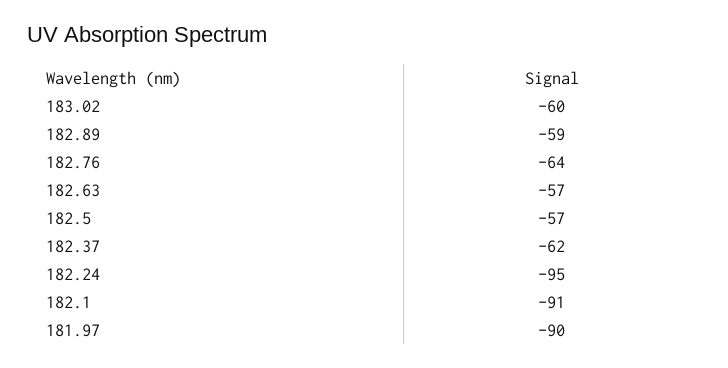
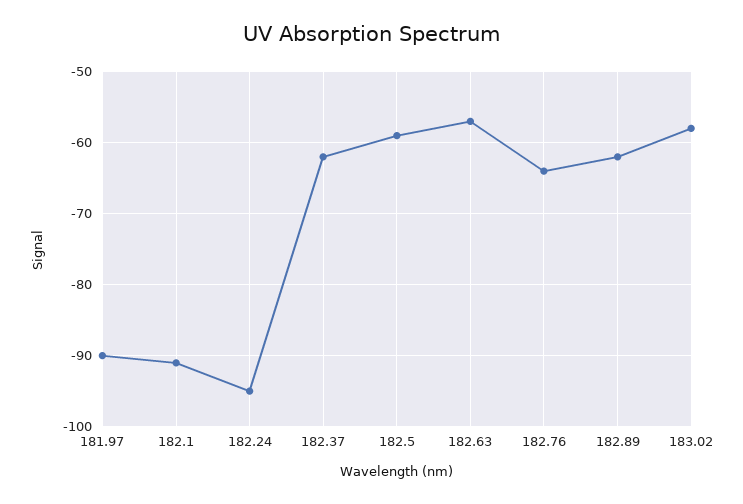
183.02: -60 -> -58
182.89: -59 -> -62
182.5: -57 -> -59

